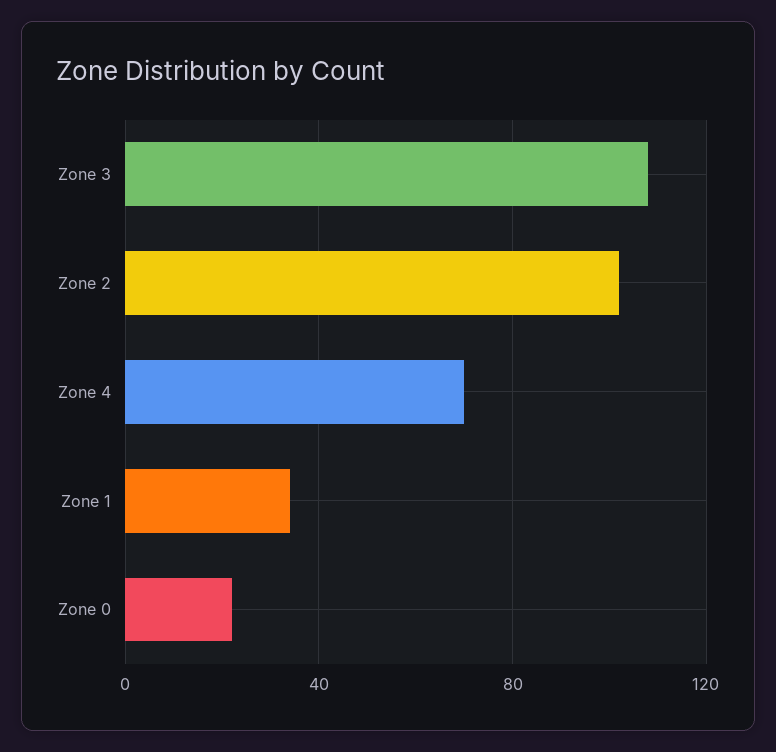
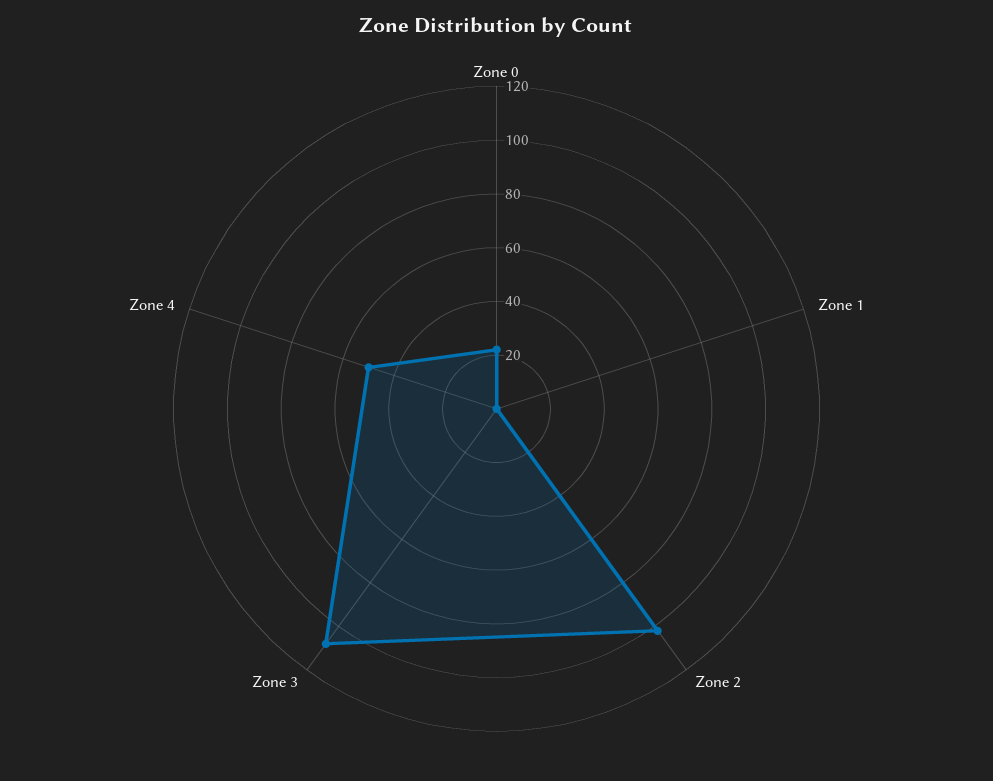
Zone 4: 70 -> 50
Zone 1: 35 -> 0

